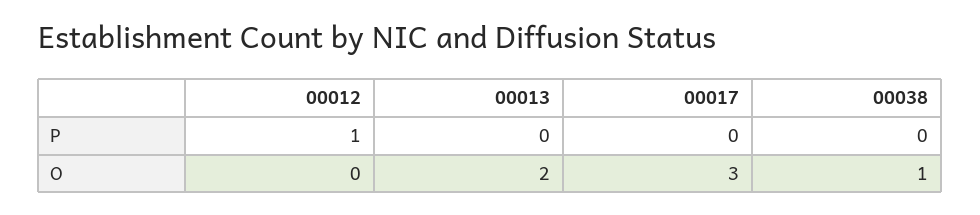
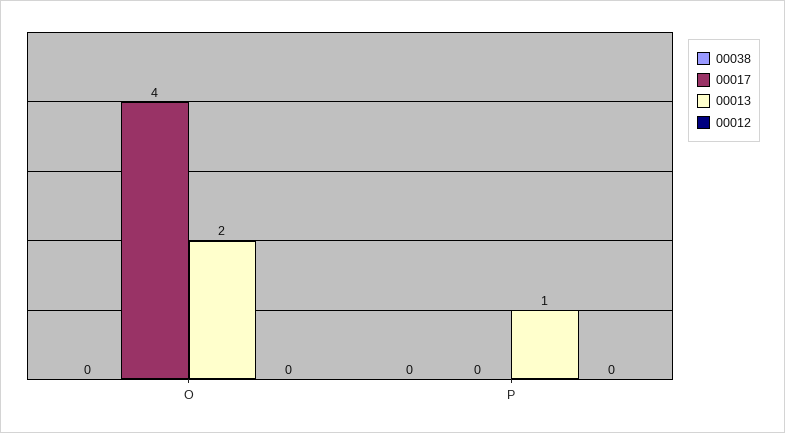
00012, P: 1 -> 0
00013, P: 0 -> 1
00017, O: 3 -> 4
00038, O: 1 -> 0

